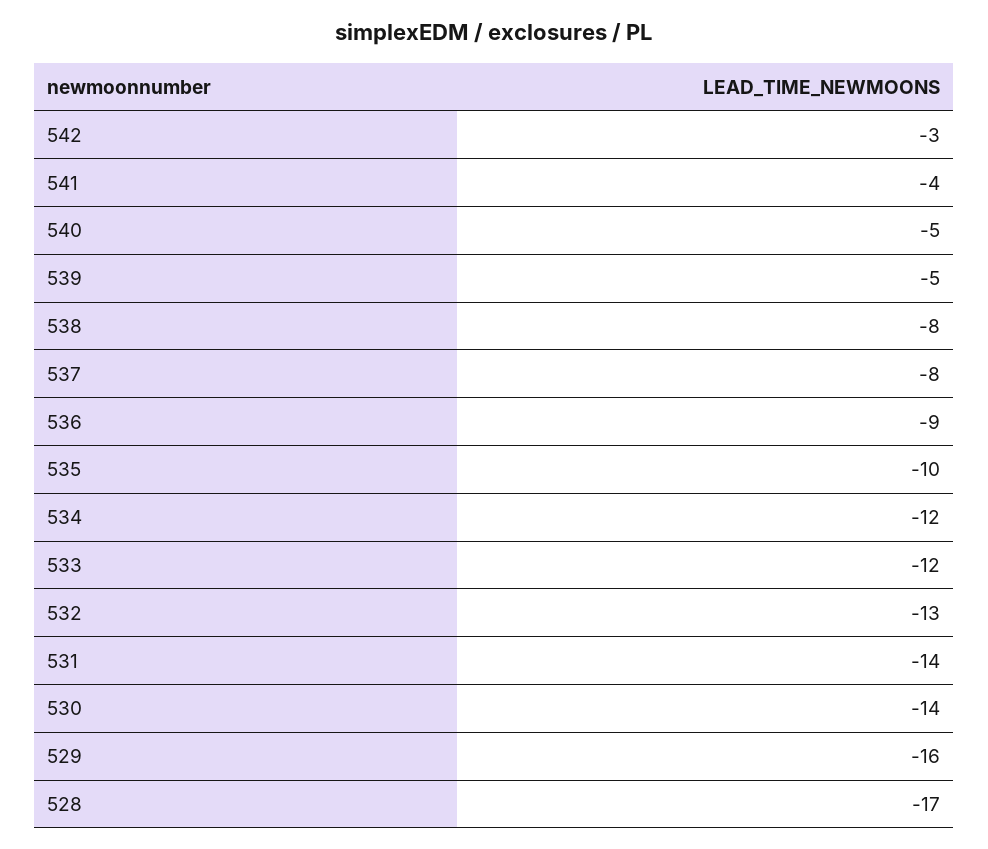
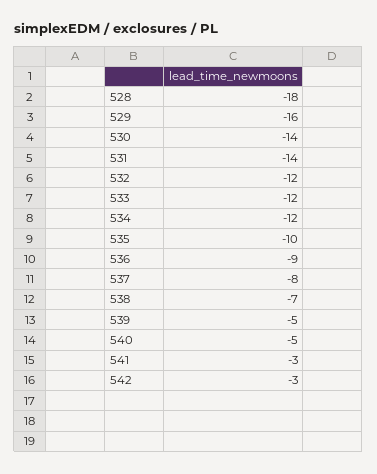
541: -4 -> -3
538: -8 -> -7
532: -13 -> -12
528: -17 -> -18

